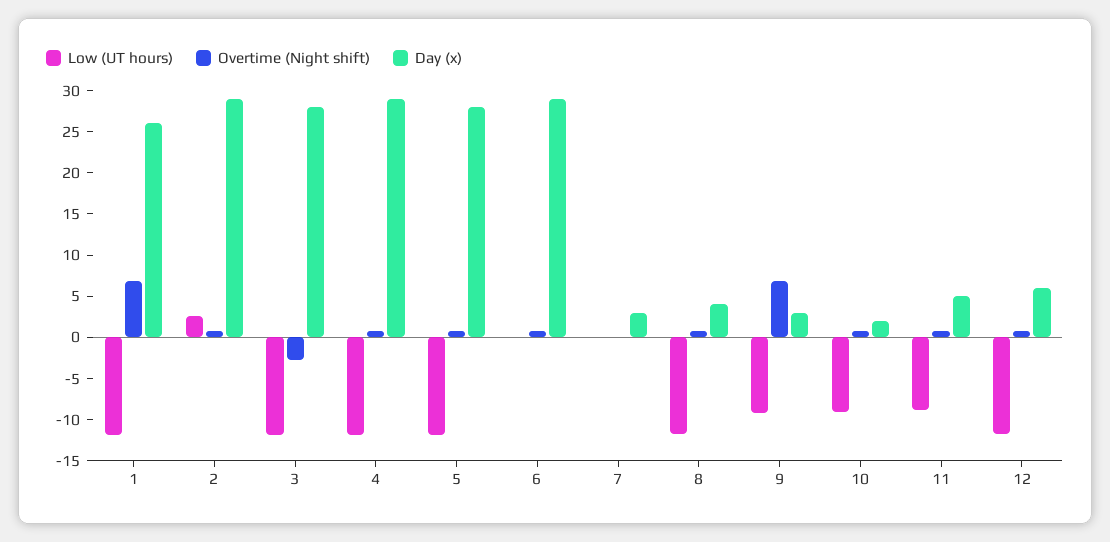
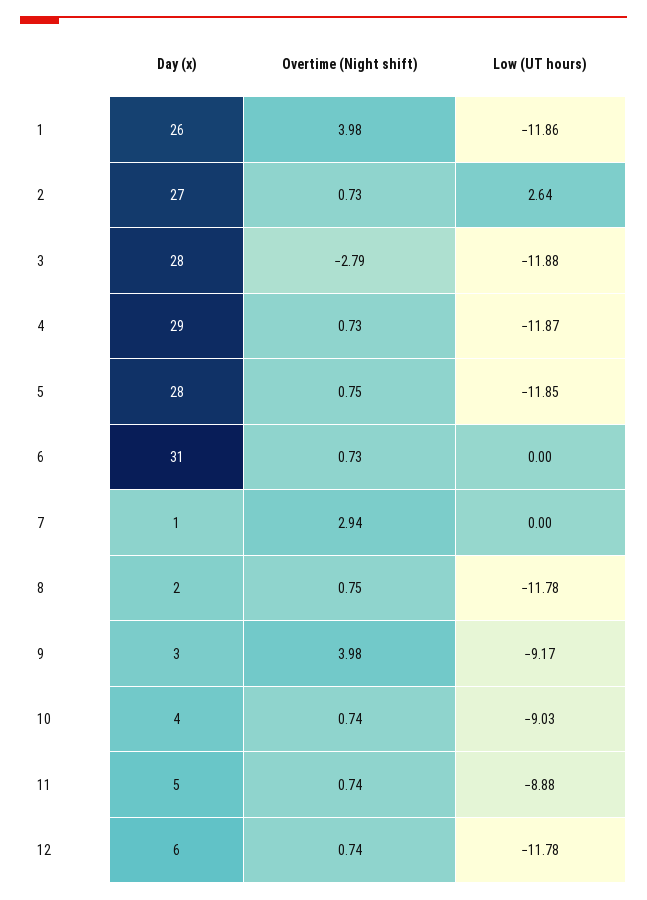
Overtime (Night shift), 1: 7 -> 3.98
Day (x), 2: 29 -> 27
Day (x), 6: 29 -> 31
Overtime (Night shift), 7: 0 -> 2.94
Day (x), 7: 3 -> 1
Day (x), 8: 4 -> 2
Overtime (Night shift), 9: 7 -> 3.98
Day (x), 10: 2 -> 4

